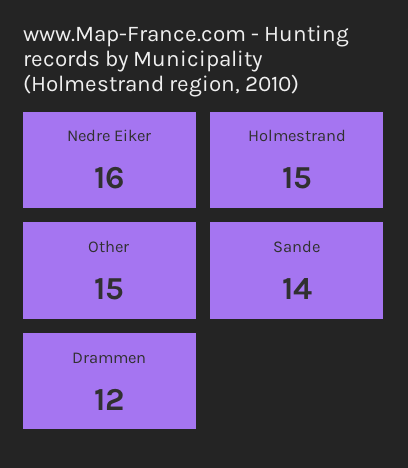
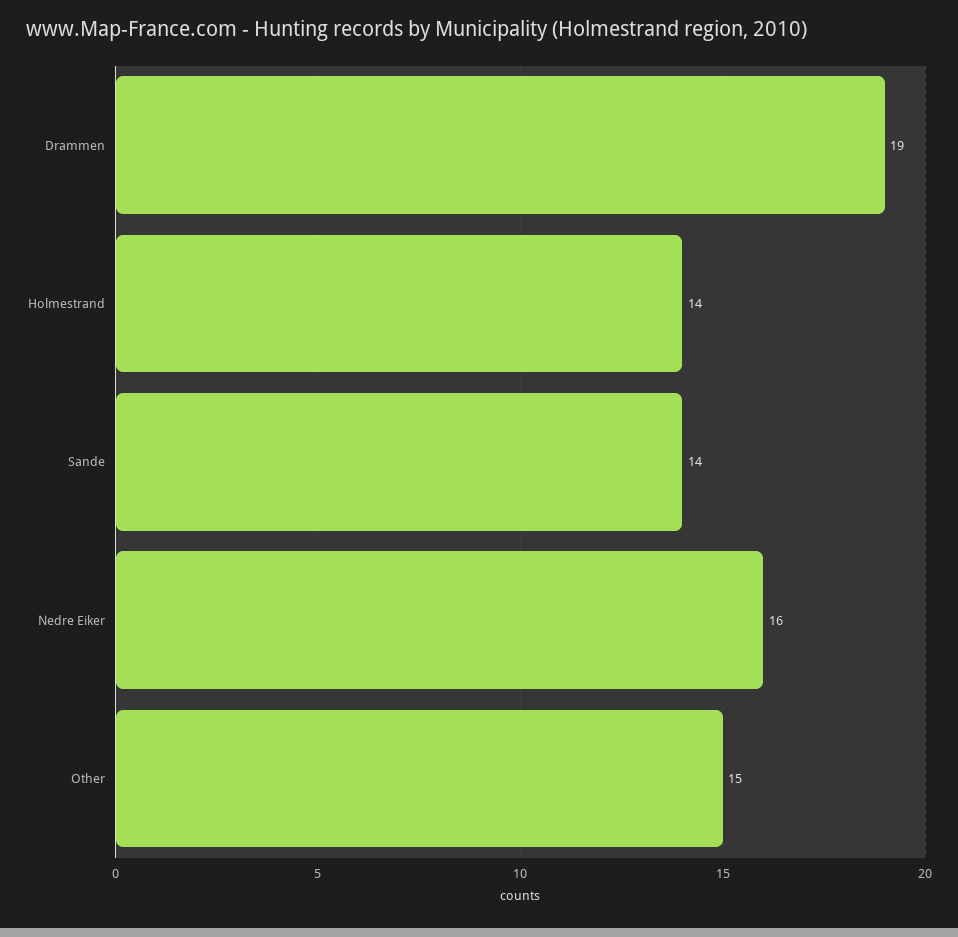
Holmestrand: 15 -> 14
Drammen: 12 -> 19

